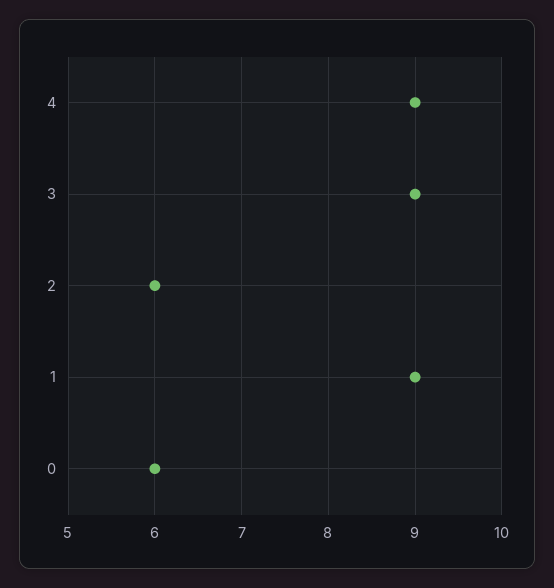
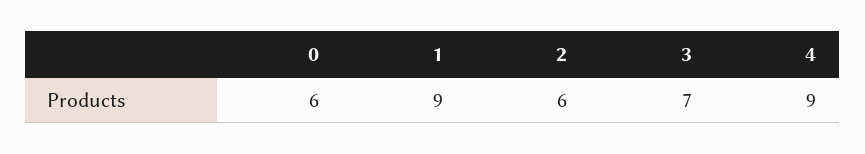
3: 9 -> 7

